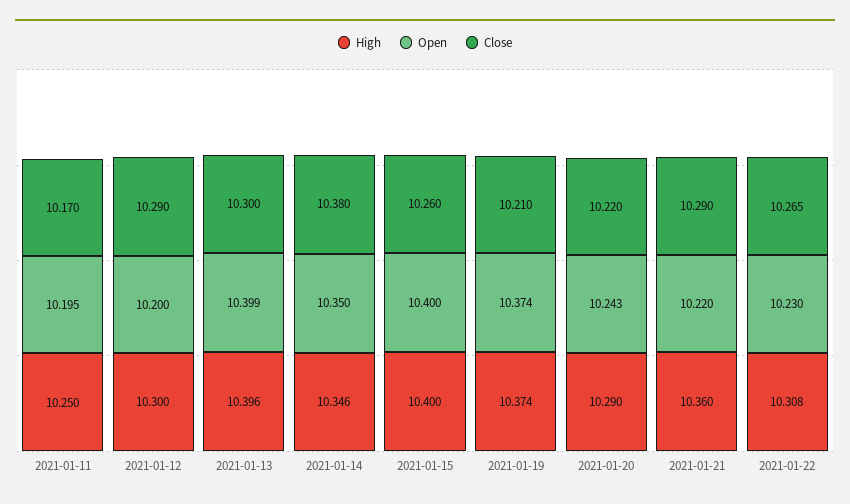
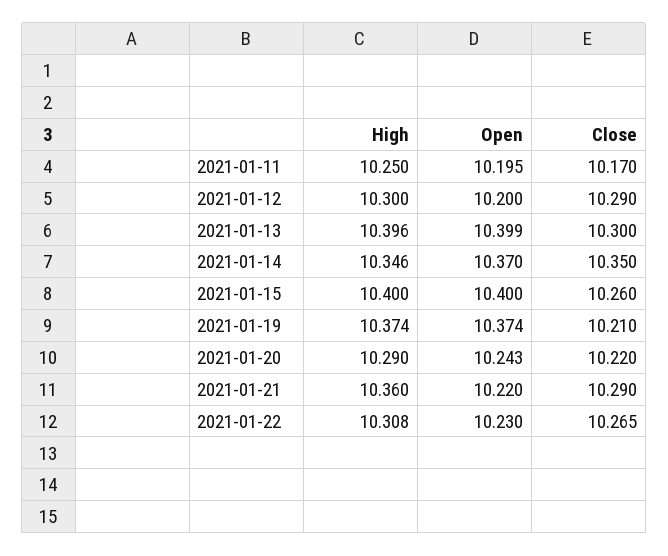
Open, 2021-01-14: 10.35 -> 10.37
Close, 2021-01-14: 10.38 -> 10.35

